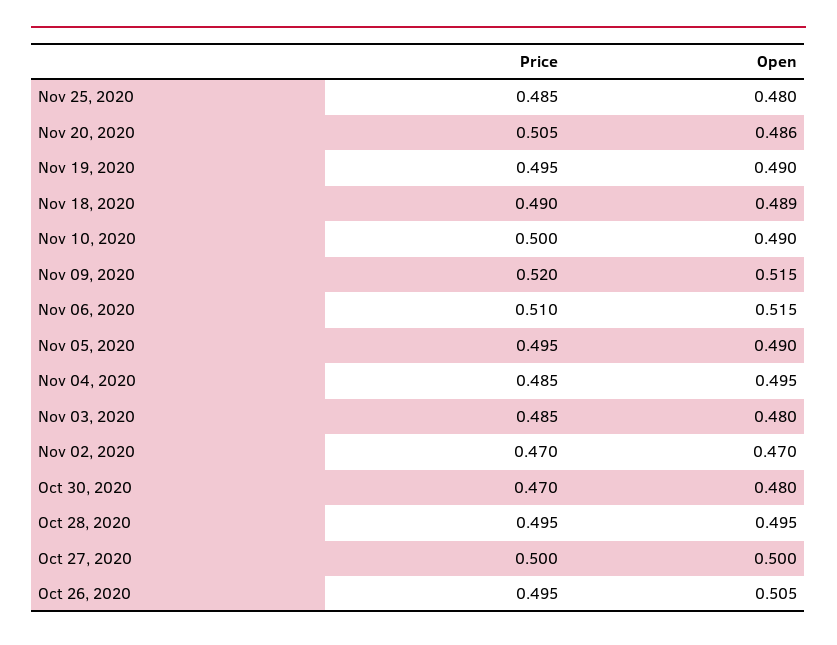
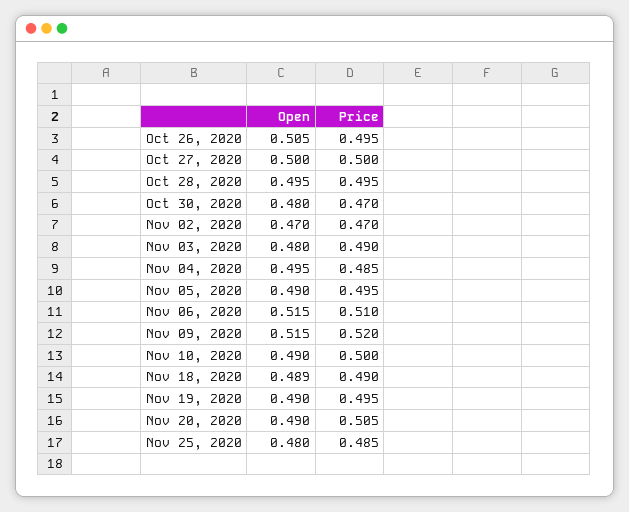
Open, Nov 20, 2020: 0.486 -> 0.49
Price, Nov 03, 2020: 0.485 -> 0.49

